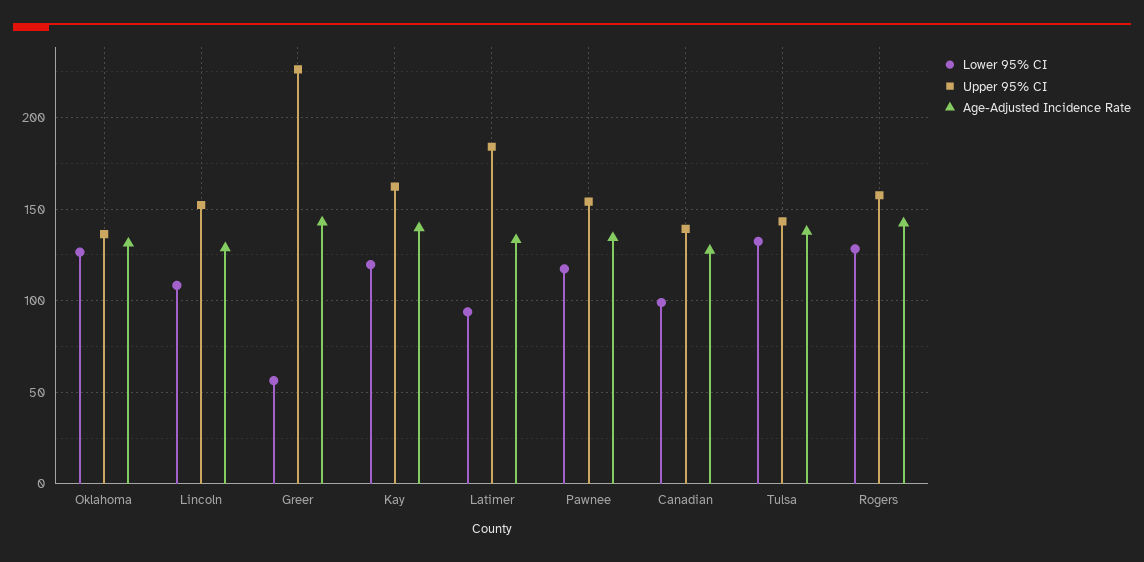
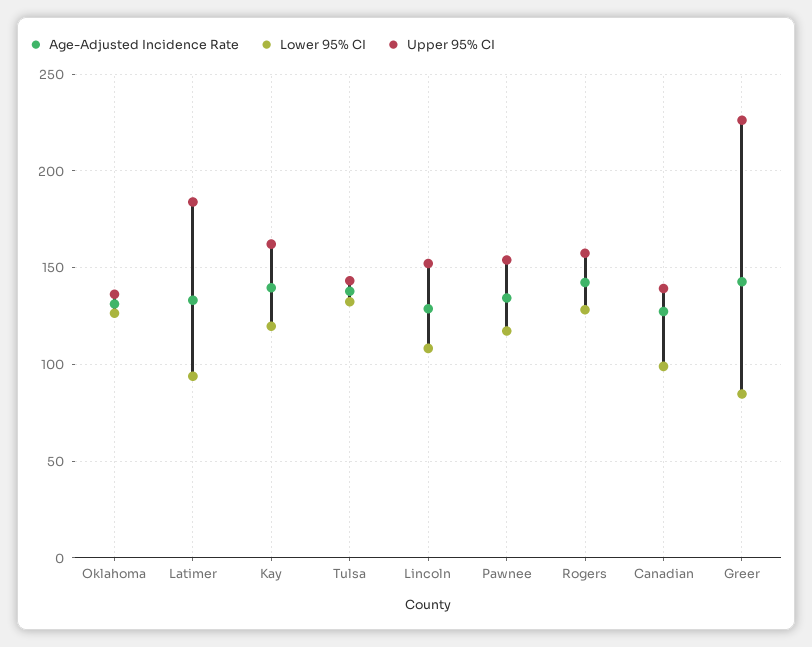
Lower 95% CI, Greer: 55 -> 85

